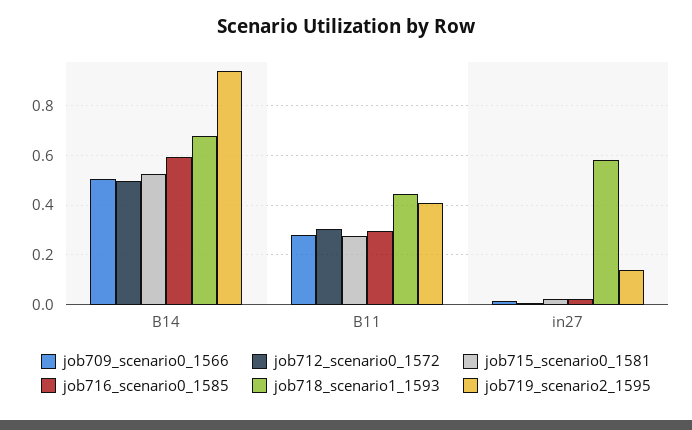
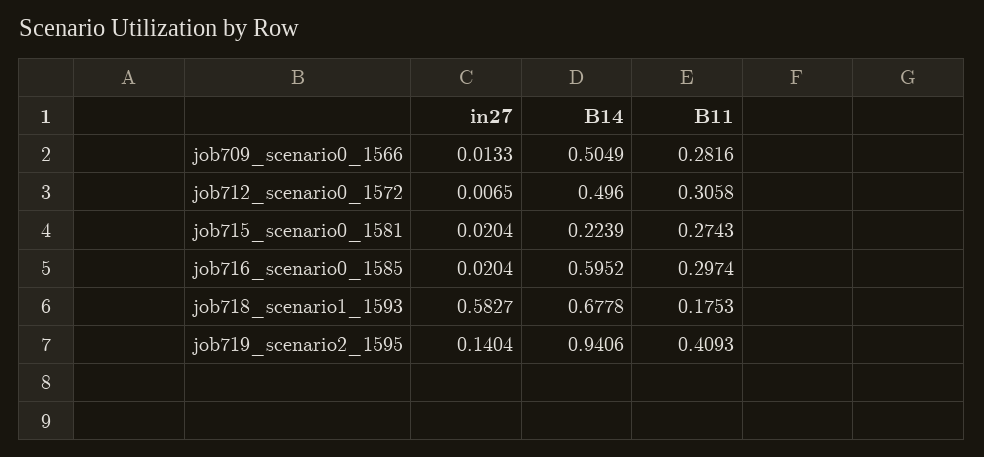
job715_scenario0_1581, B14: 0.525 -> 0.2239
job718_scenario1_1593, B11: 0.45 -> 0.1753

